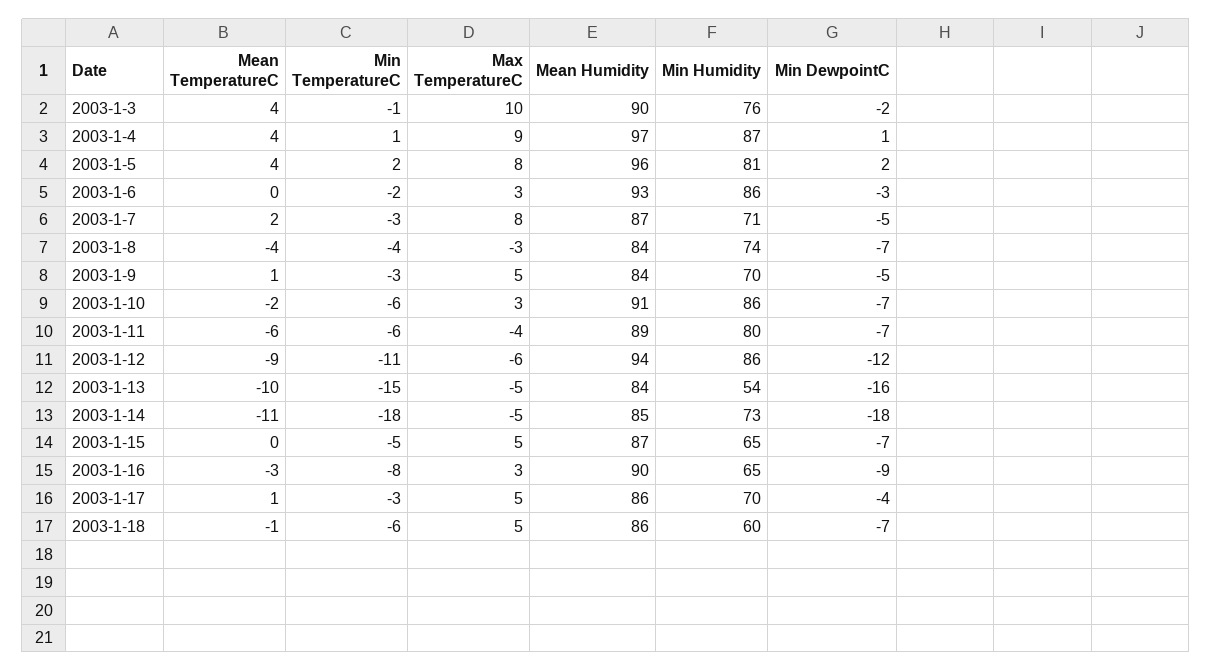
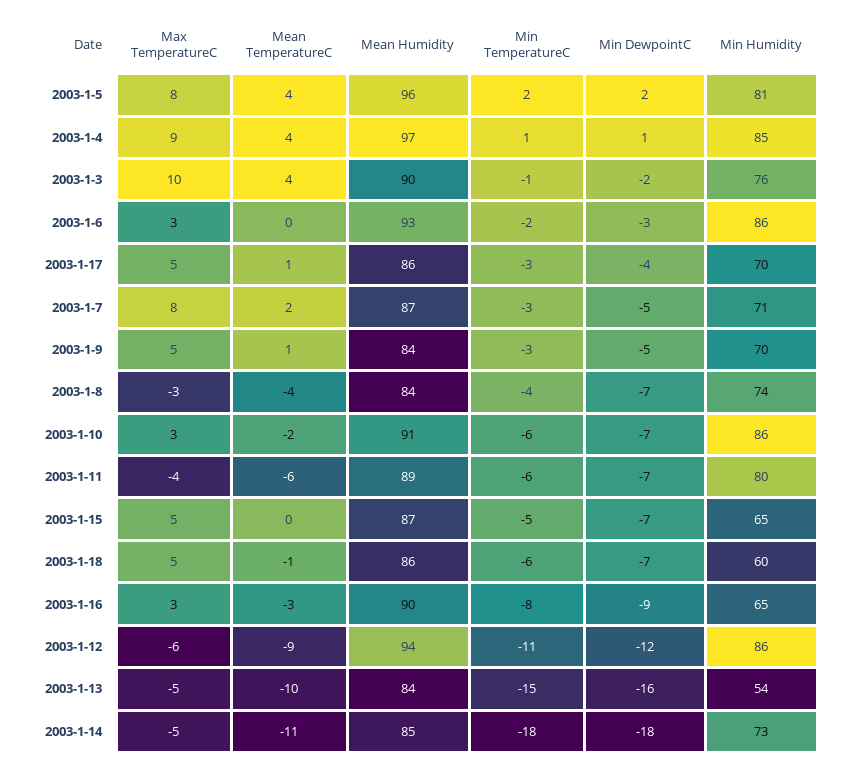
Min Humidity, 2003-1-4: 87 -> 85

